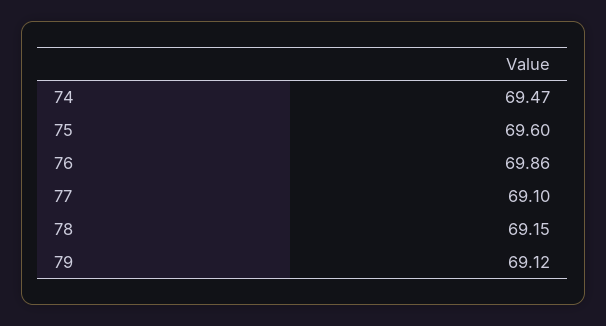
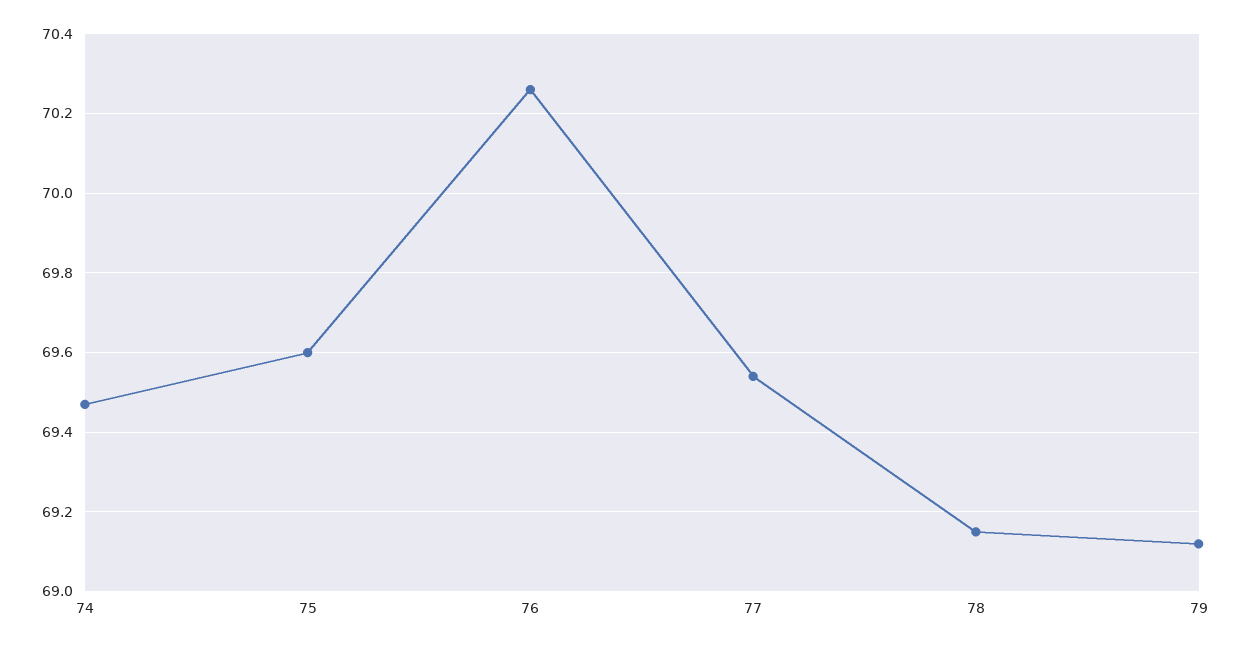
76: 69.86 -> 70.25
77: 69.1 -> 69.55

